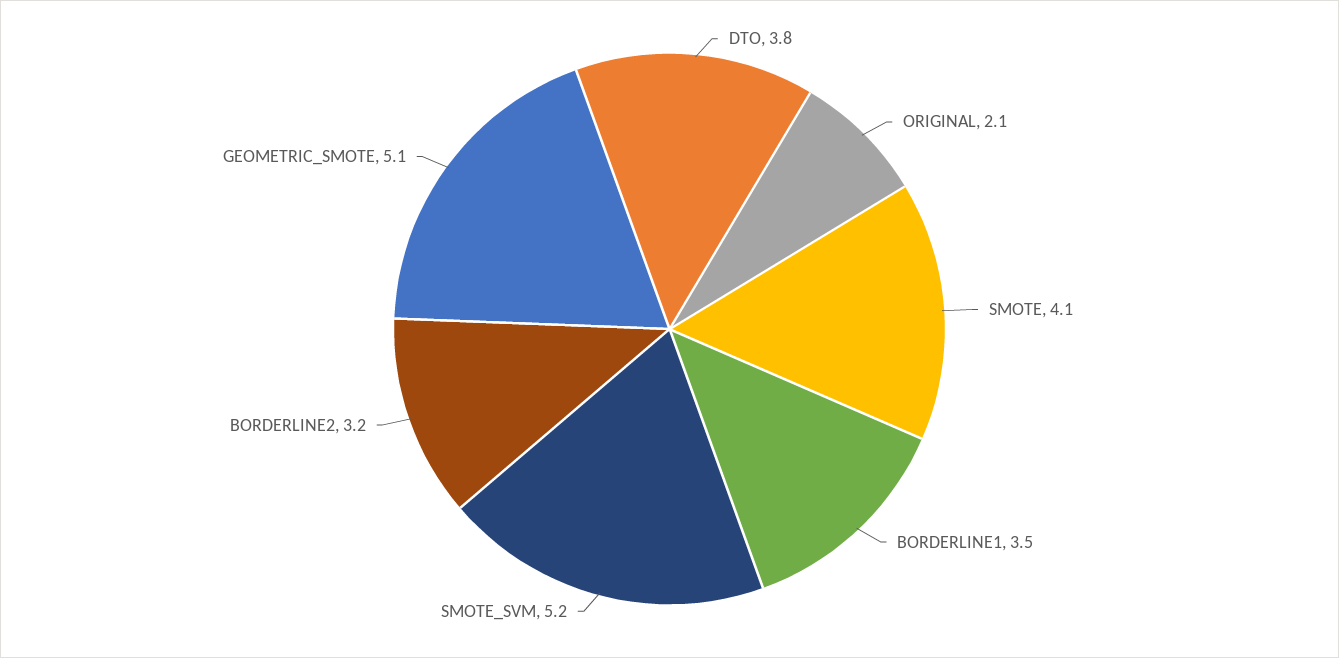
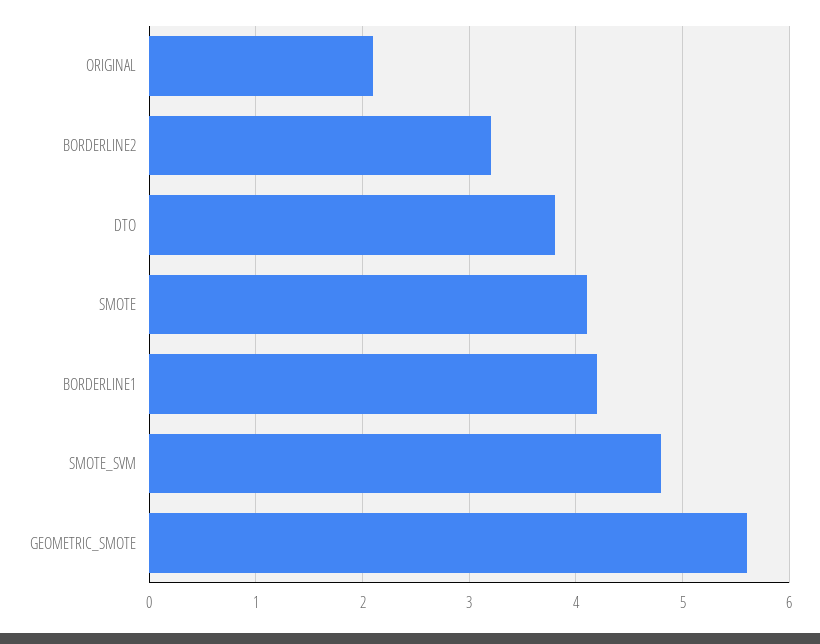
BORDERLINE1: 3.5 -> 4.2
SMOTE_SVM: 5.2 -> 4.8
GEOMETRIC_SMOTE: 5.1 -> 5.6

